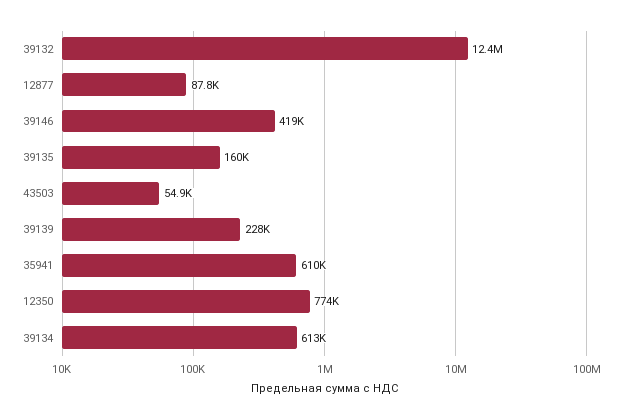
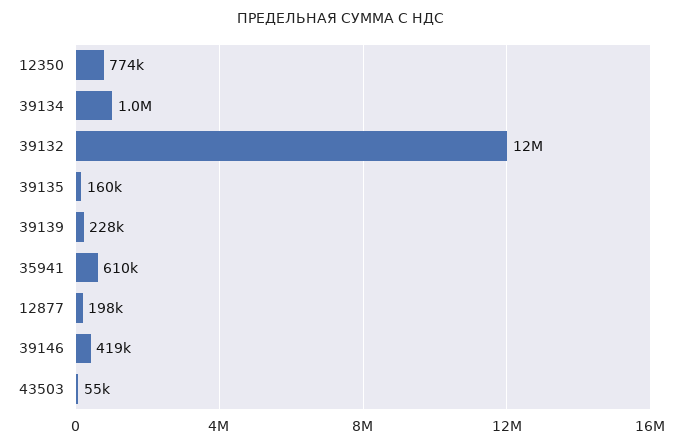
12877: 87800 -> 198000
39134: 613000 -> 1000000

